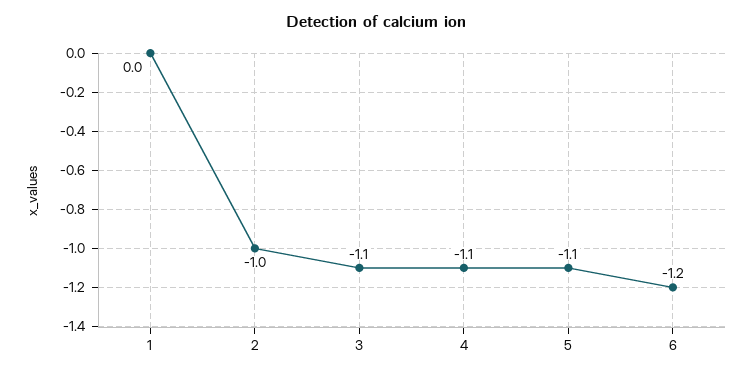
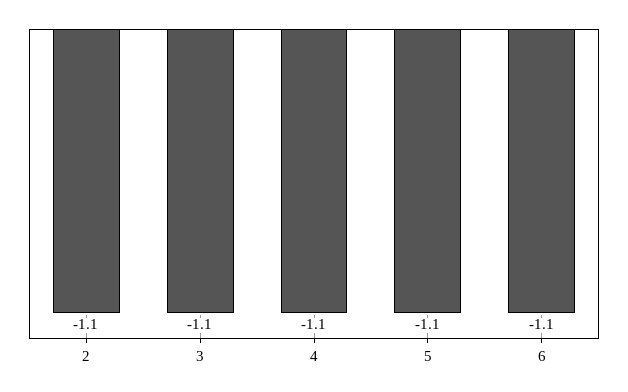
1: 0 -> none
2: -1 -> -1.1
6: -1.2 -> -1.1

